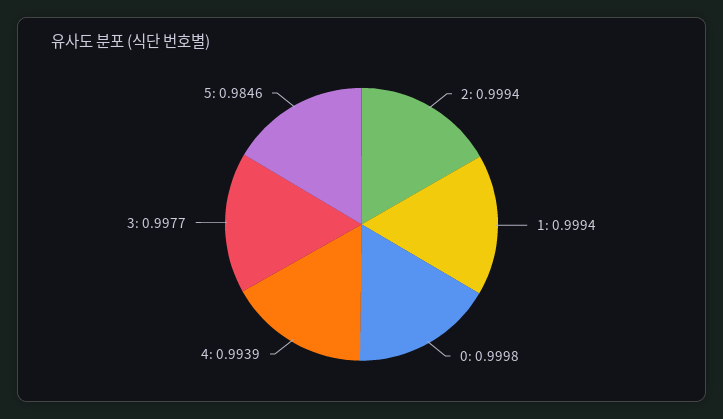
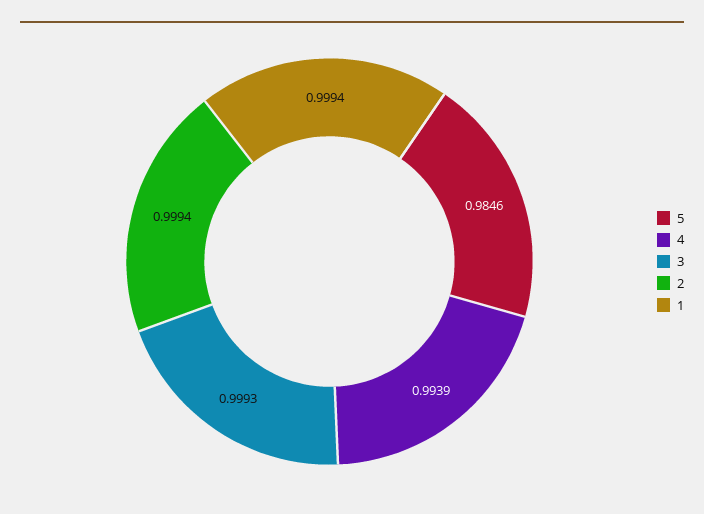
0: 0.9998 -> none
3: 0.9977 -> 0.9993

